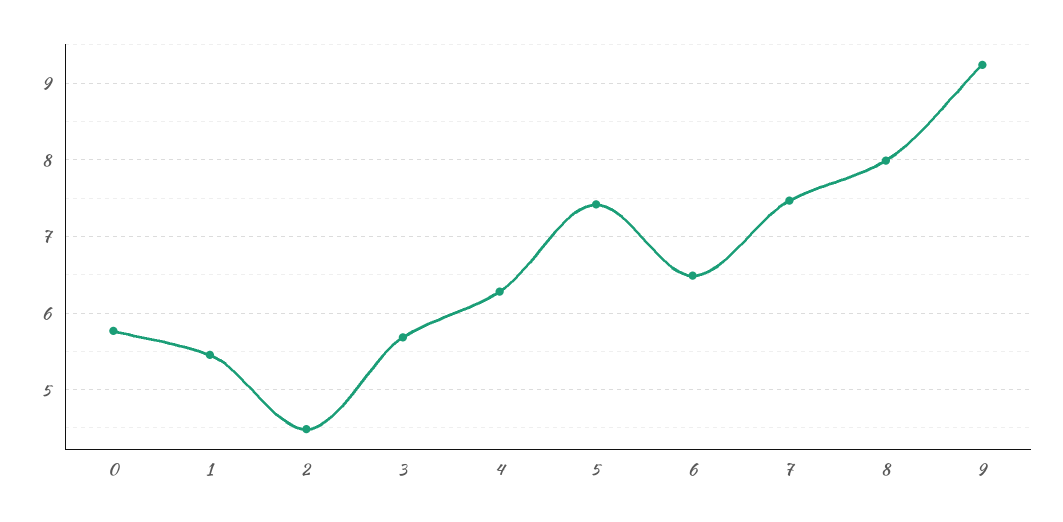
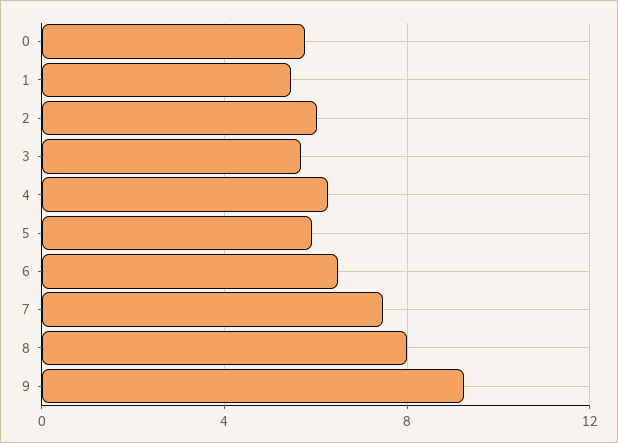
2: 4.5 -> 6
5: 7.4 -> 6

